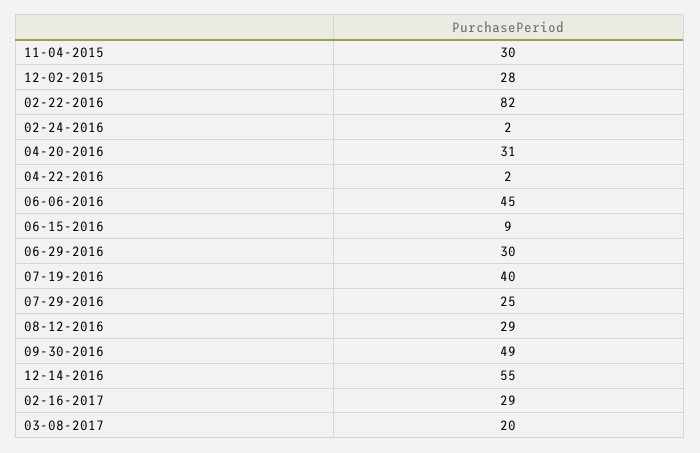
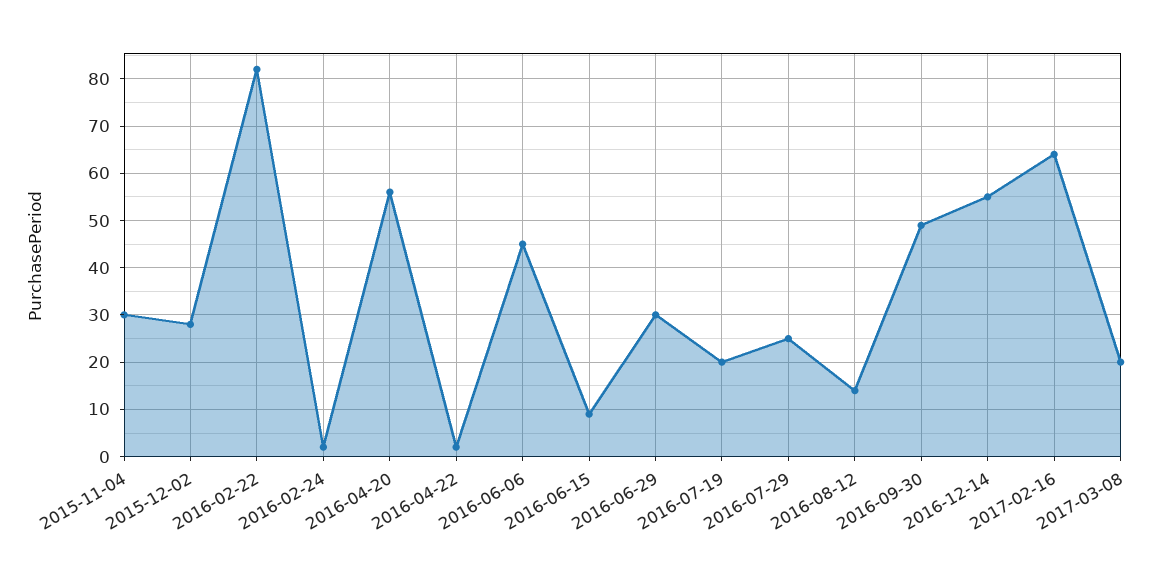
04-20-2016: 31 -> 55
07-19-2016: 40 -> 20
08-12-2016: 29 -> 15
02-16-2017: 29 -> 65

